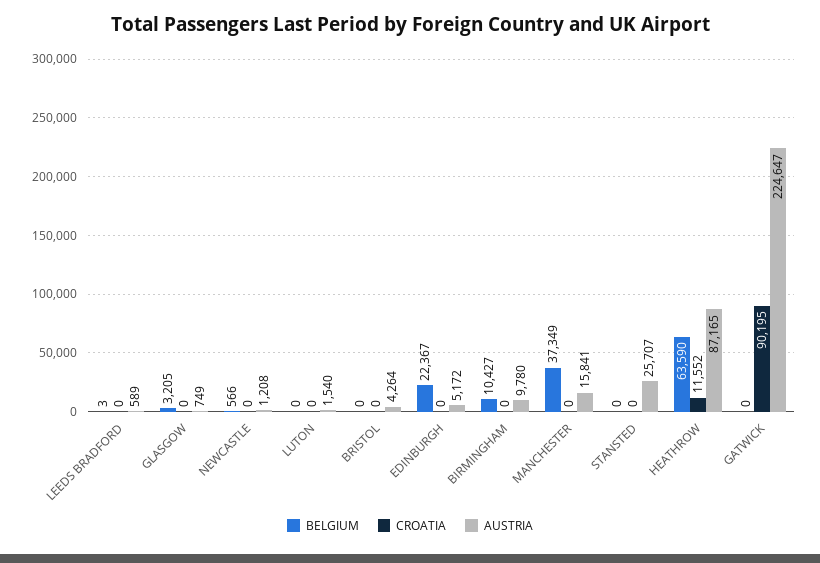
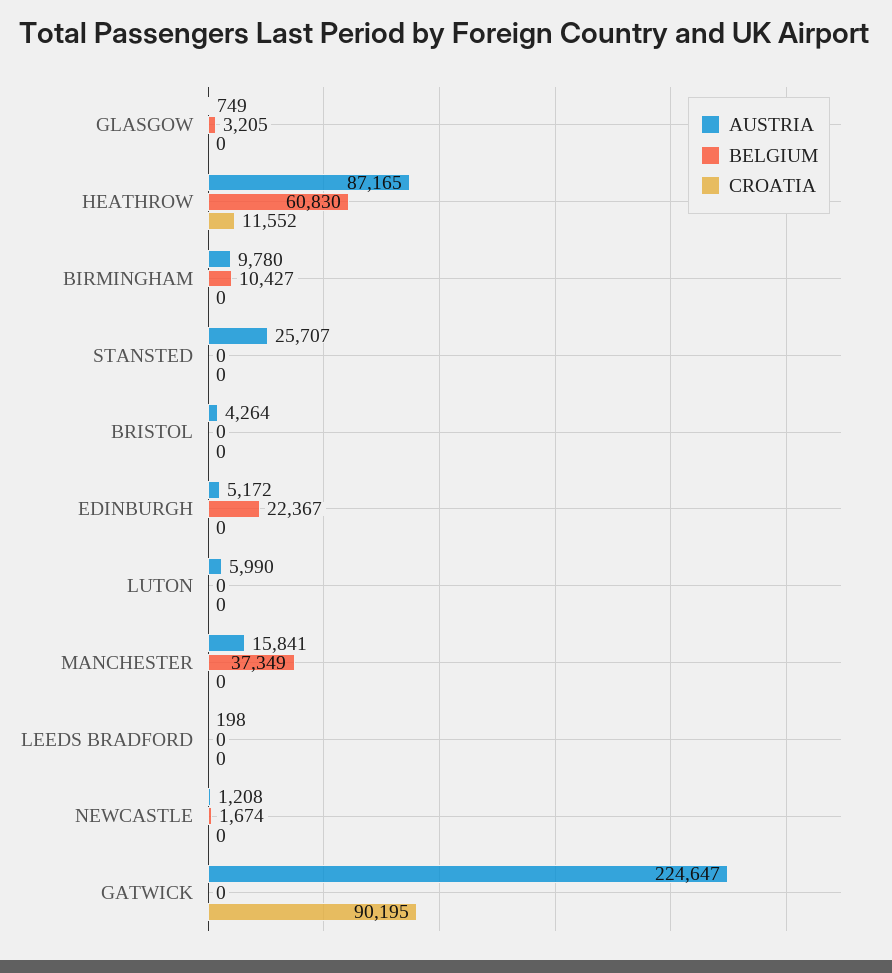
BELGIUM, LEEDS BRADFORD: 3 -> 0
AUSTRIA, LEEDS BRADFORD: 589 -> 198
BELGIUM, NEWCASTLE: 566 -> 1674
AUSTRIA, LUTON: 1540 -> 5990
BELGIUM, HEATHROW: 63590 -> 60830

